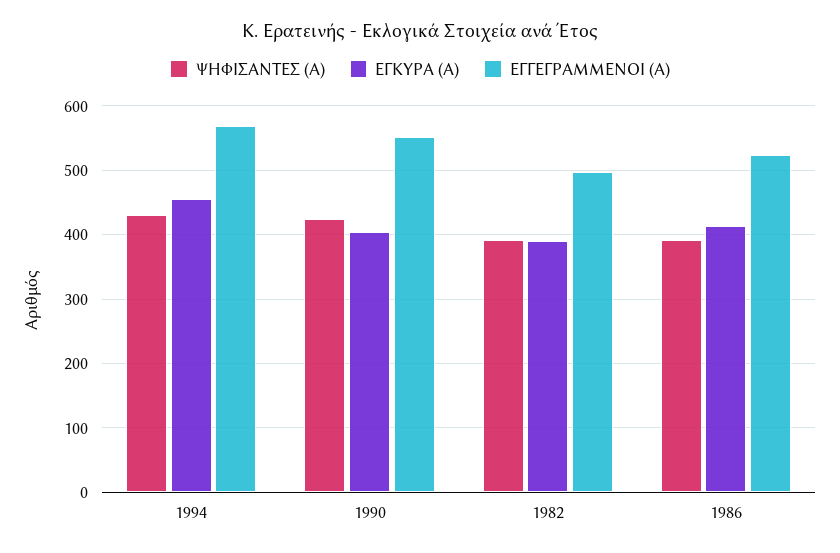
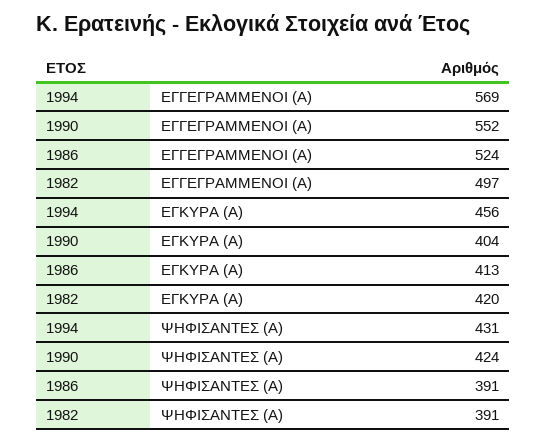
ΕΓΚΥΡΑ (Α), 1982: 390 -> 420

